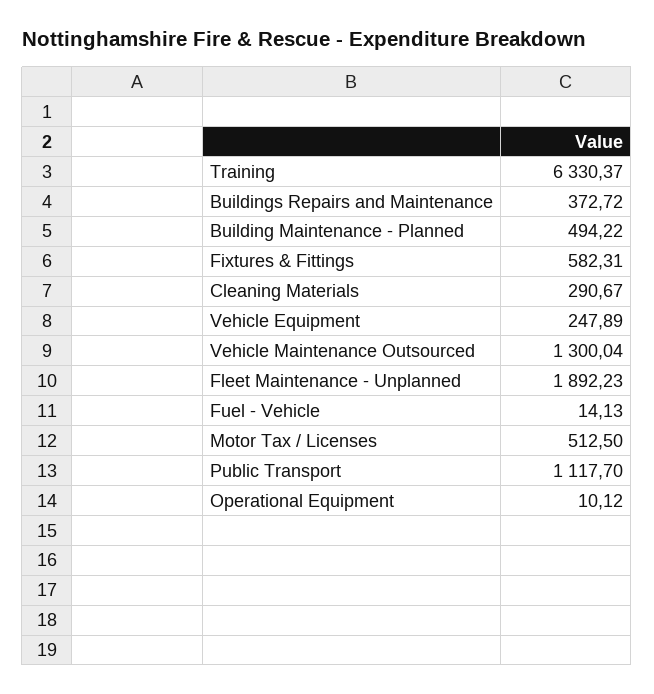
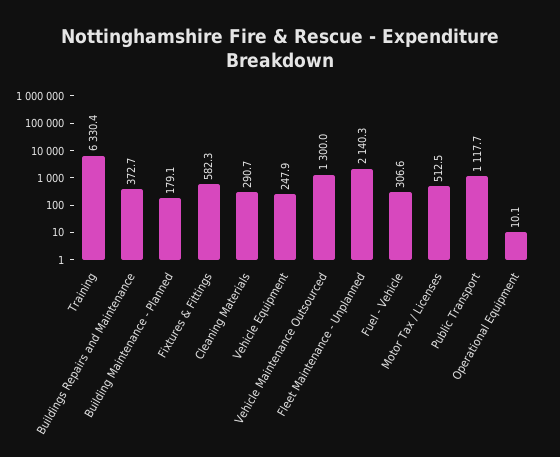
Building Maintenance - Planned: 494.22 -> 179.1
Fleet Maintenance - Unplanned: 1892.23 -> 2140.3
Fuel - Vehicle: 14.13 -> 306.6

